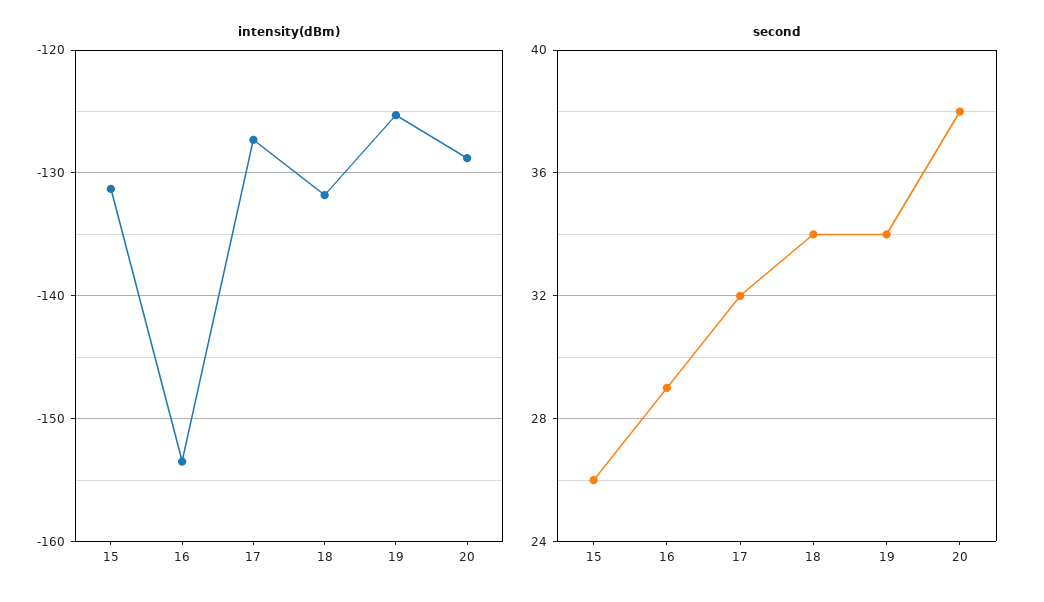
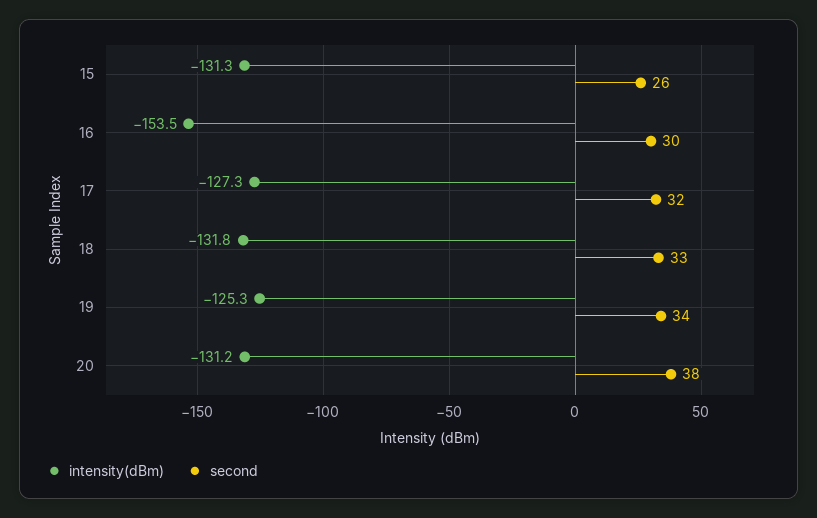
intensity(dBm), 20: -129 -> -131.2
second, 16: 29 -> 30
second, 18: 34 -> 33

